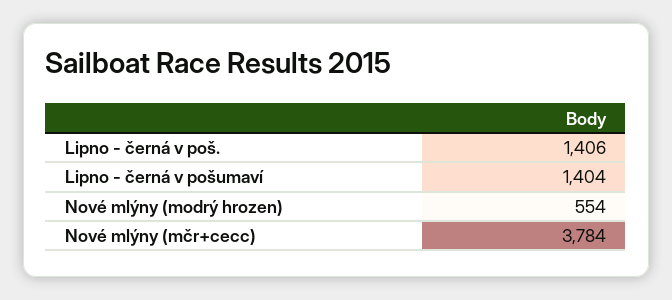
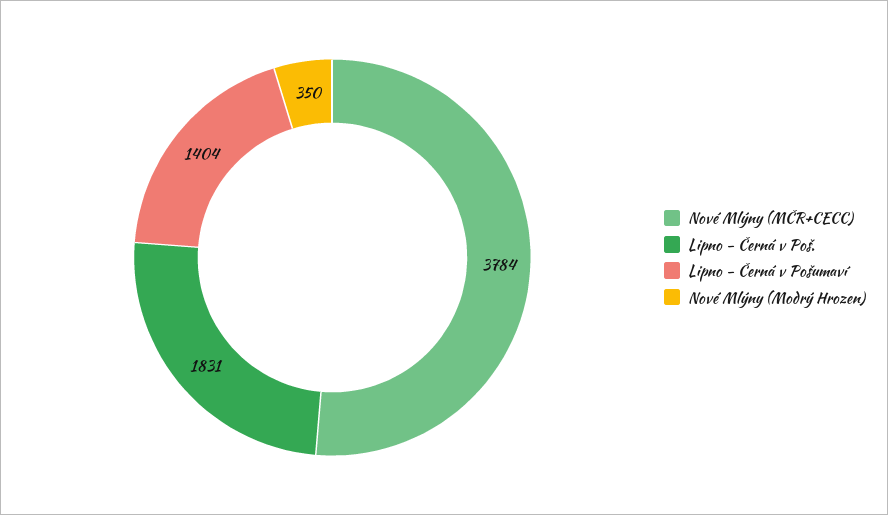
Lipno - černá v poš.: 1406 -> 1831
Nové mlýny (modrý hrozen): 554 -> 350

